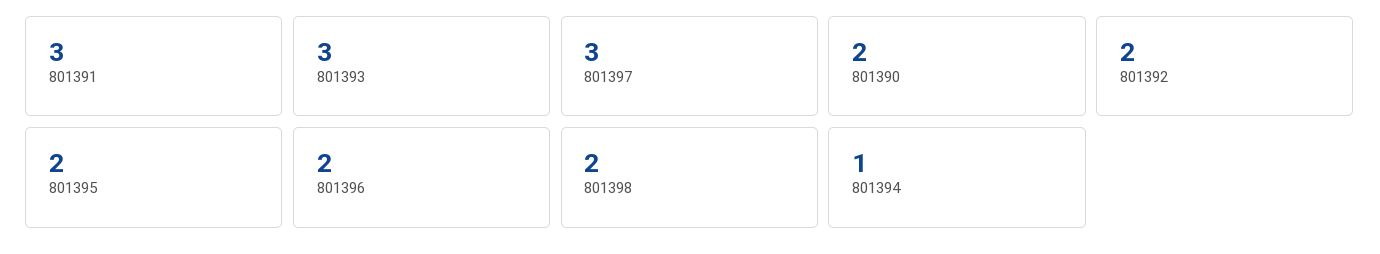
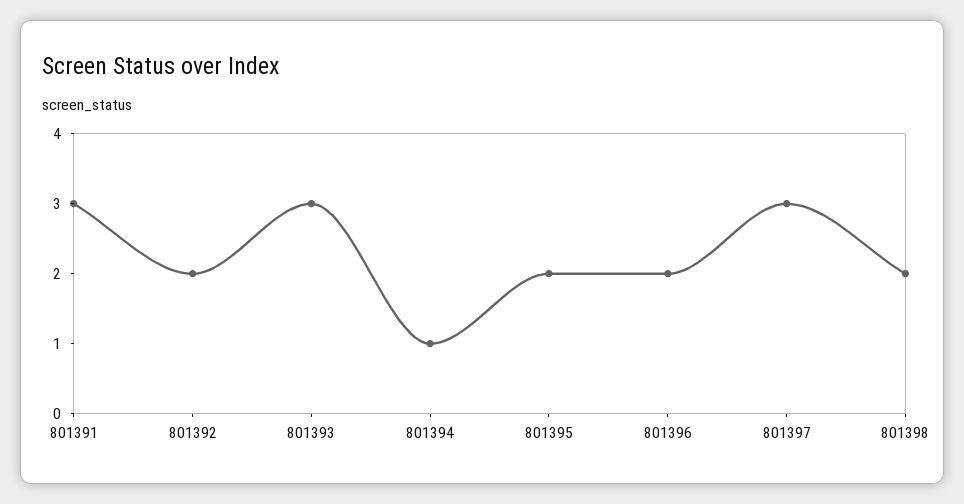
801390: 2 -> none

